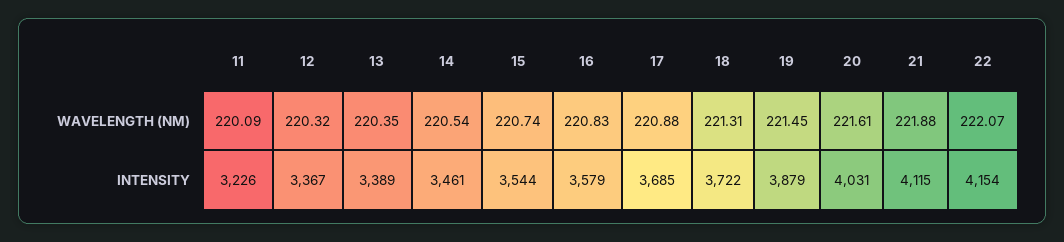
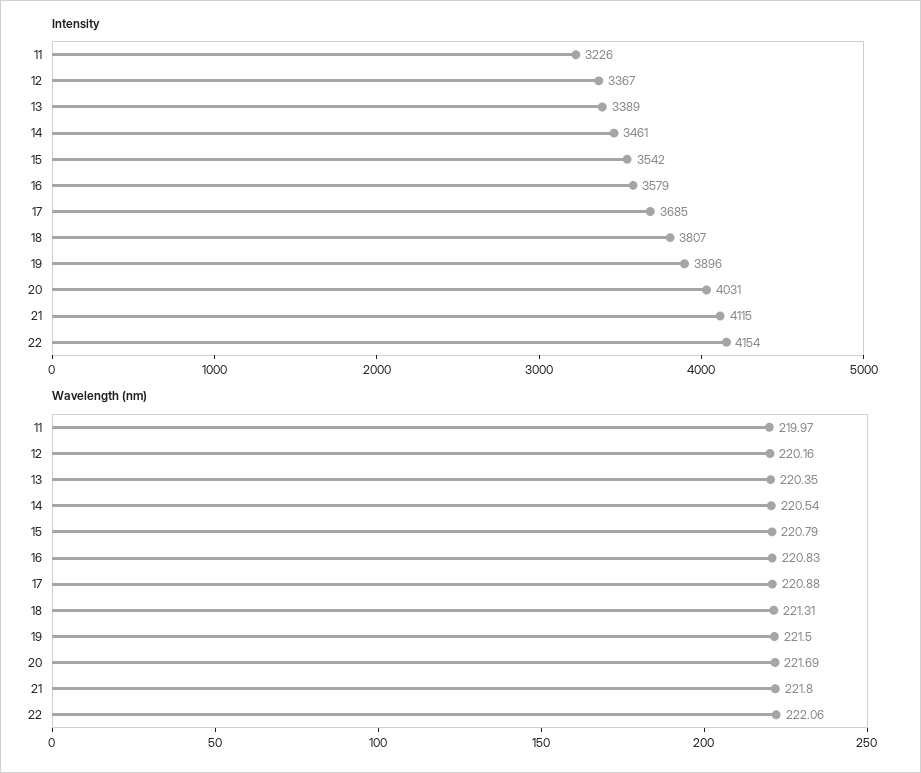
WAVELENGTH (NM), 11: 220.09 -> 219.97
WAVELENGTH (NM), 12: 220.32 -> 220.16
WAVELENGTH (NM), 15: 220.74 -> 220.79
WAVELENGTH (NM), 19: 221.45 -> 221.5
WAVELENGTH (NM), 20: 221.61 -> 221.69
WAVELENGTH (NM), 21: 221.88 -> 221.8
WAVELENGTH (NM), 22: 222.07 -> 222.06
INTENSITY, 15: 3544 -> 3542
INTENSITY, 18: 3722 -> 3807
INTENSITY, 19: 3879 -> 3896

